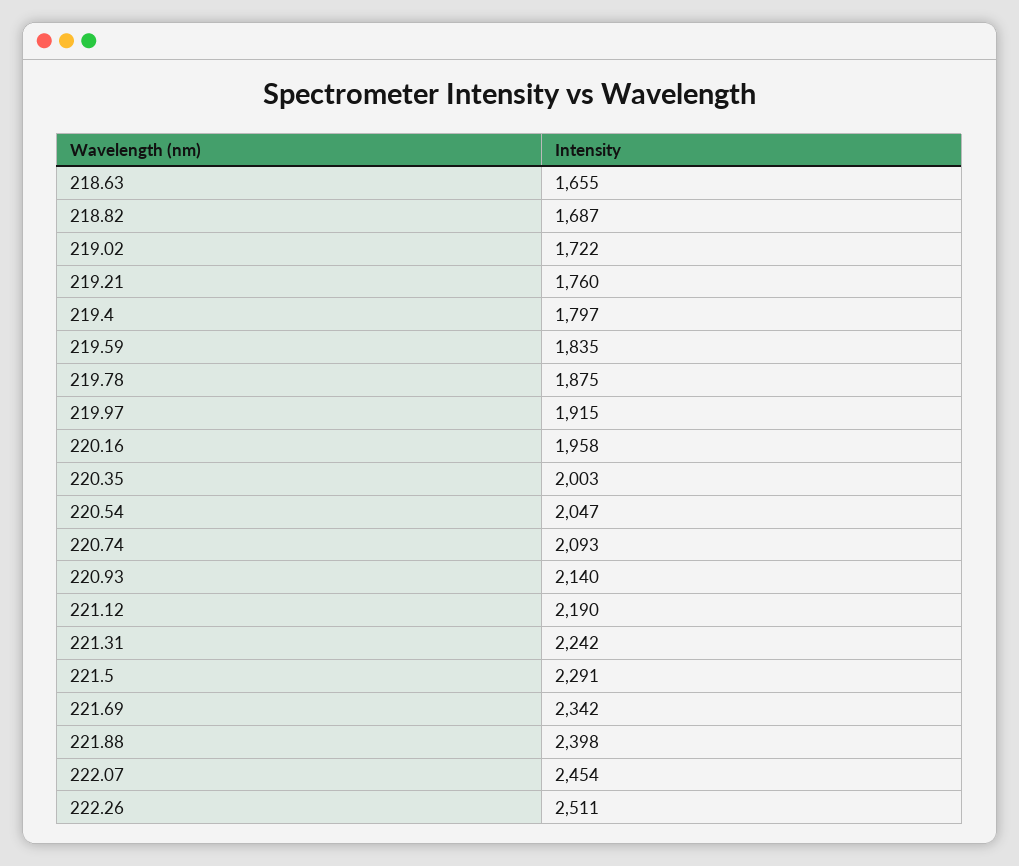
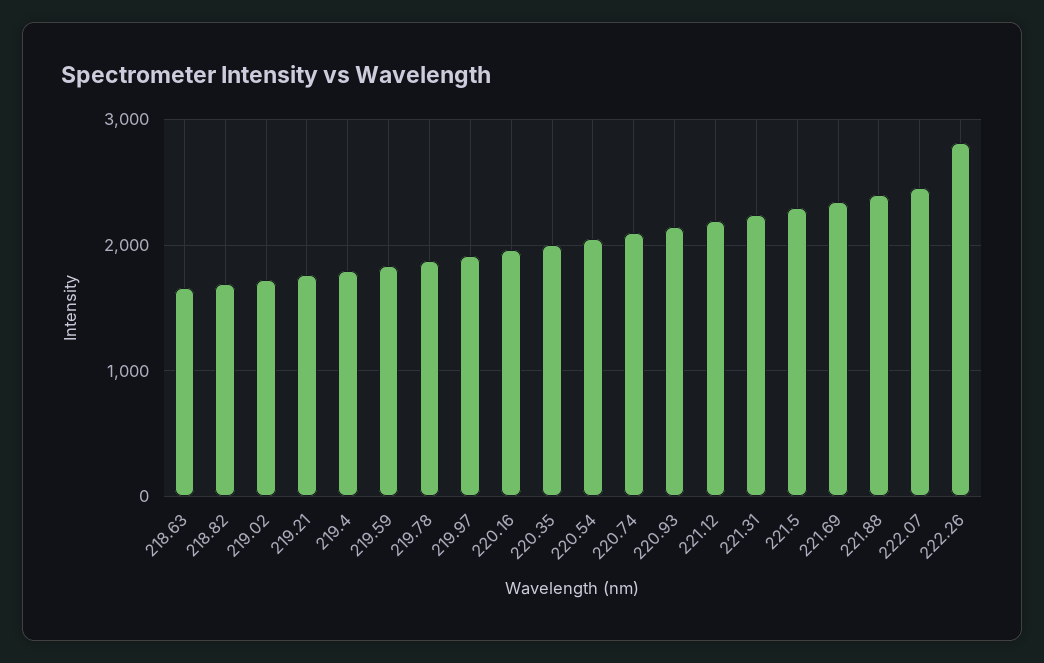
222.26: 2511 -> 2800

